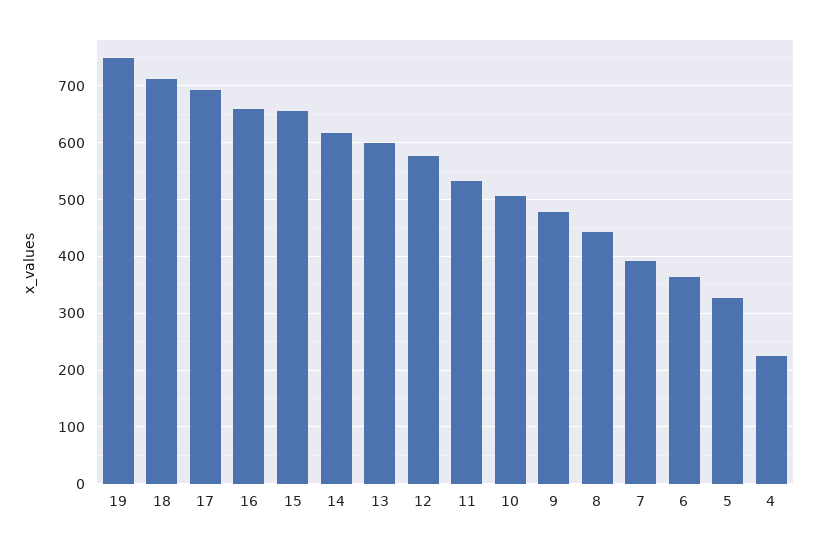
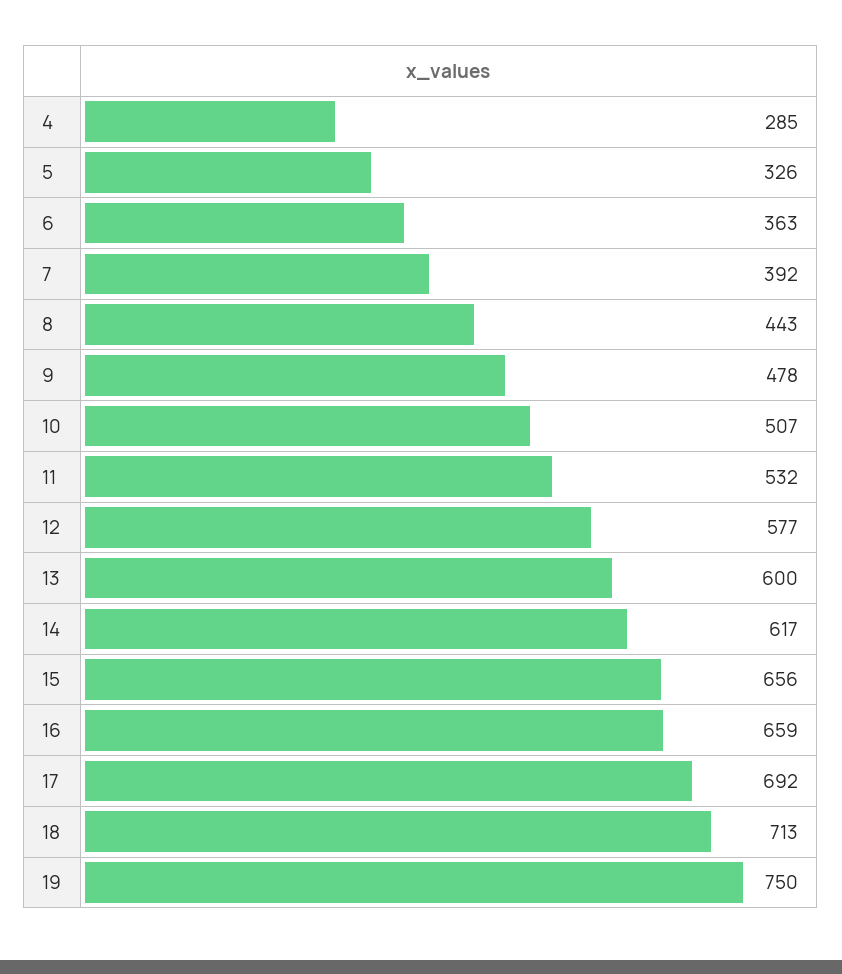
4: 220 -> 285

